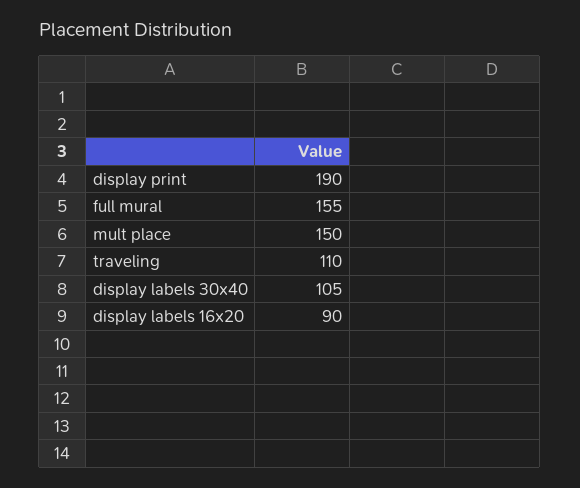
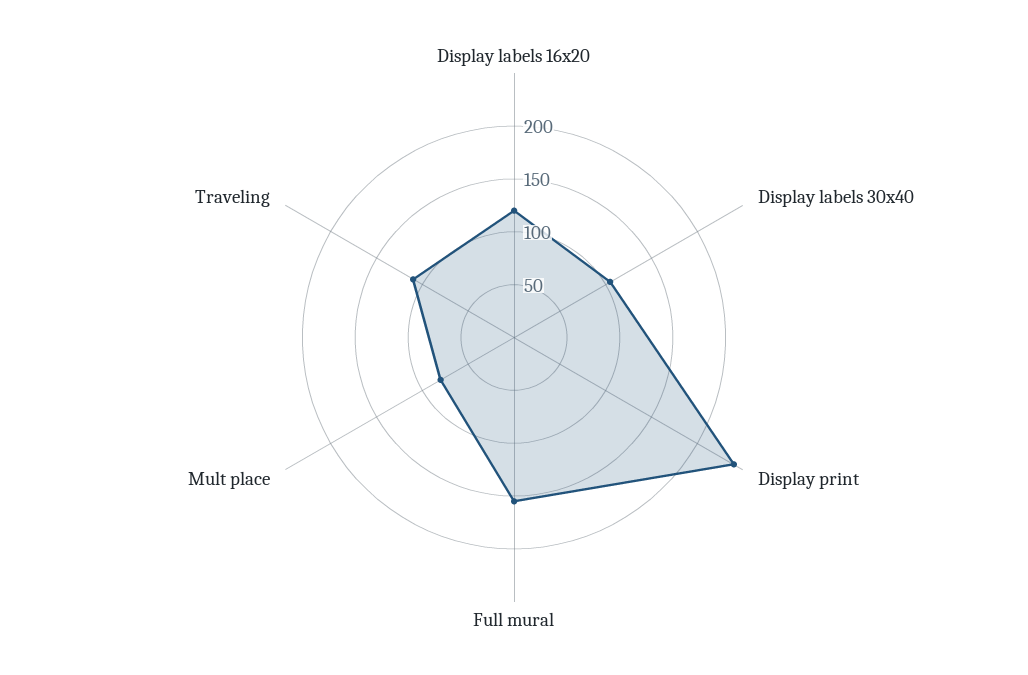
display print: 190 -> 240
mult place: 150 -> 80
display labels 16x20: 90 -> 120

